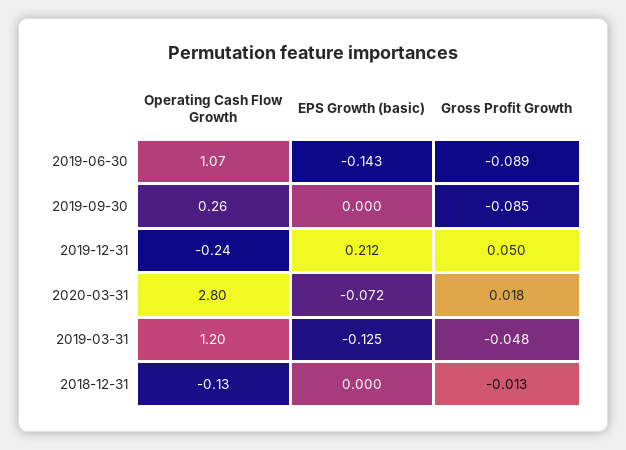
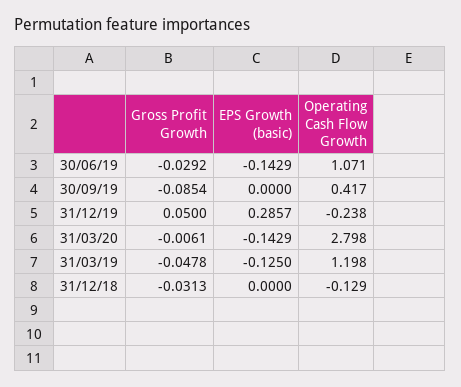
Gross Profit Growth, 2019-06-30: -0.089 -> -0.0292
Operating Cash Flow Growth, 2019-09-30: 0.26 -> 0.417
EPS Growth (basic), 2019-12-31: 0.212 -> 0.2857
EPS Growth (basic), 2020-03-31: -0.072 -> -0.1429
Gross Profit Growth, 2020-03-31: 0.018 -> -0.0061
Gross Profit Growth, 2018-12-31: -0.013 -> -0.0313

